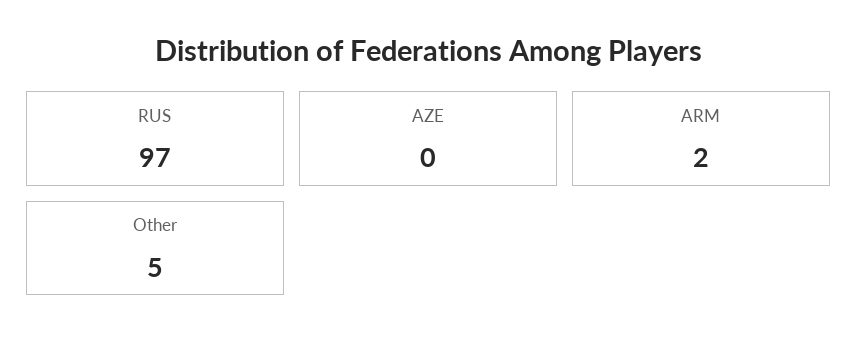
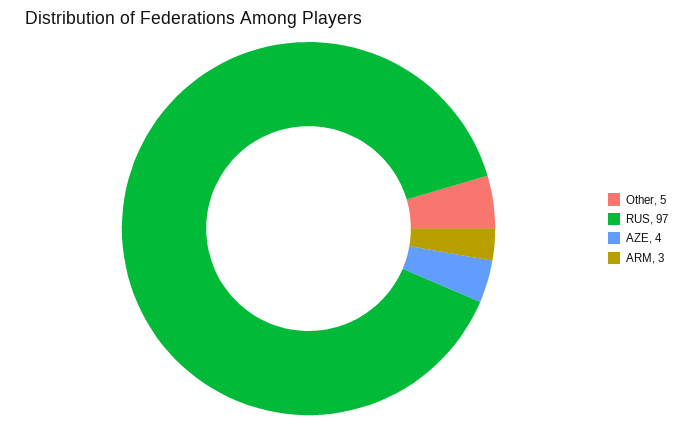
AZE: 0 -> 4
ARM: 2 -> 3

